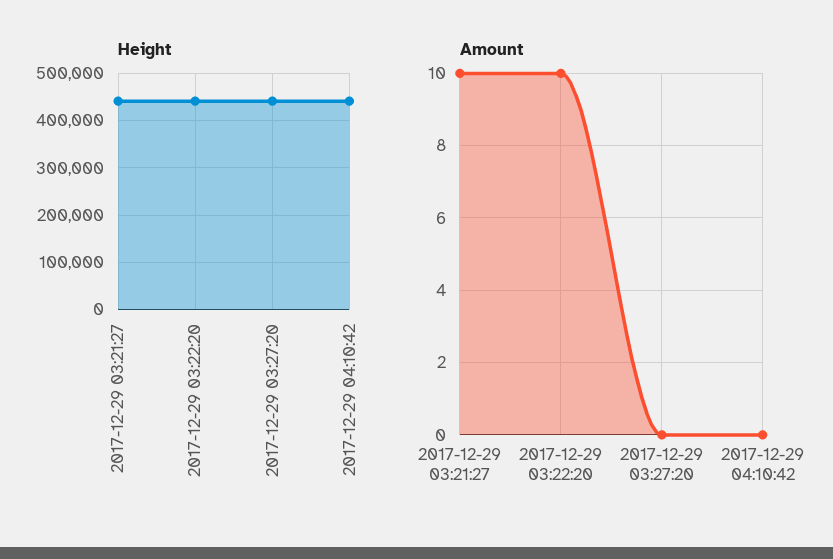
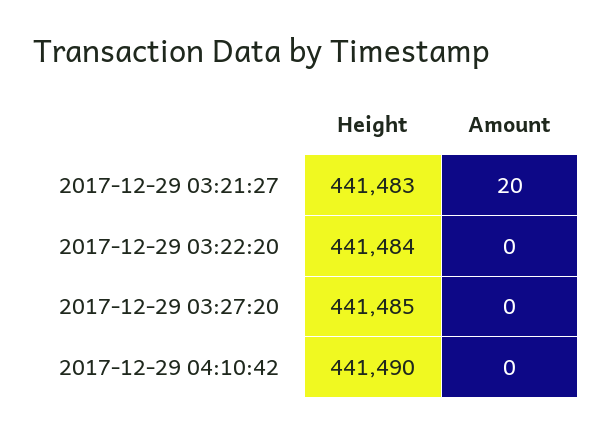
Amount, 2017-12-29 03:21:27: 10 -> 20
Amount, 2017-12-29 03:22:20: 10 -> 0

